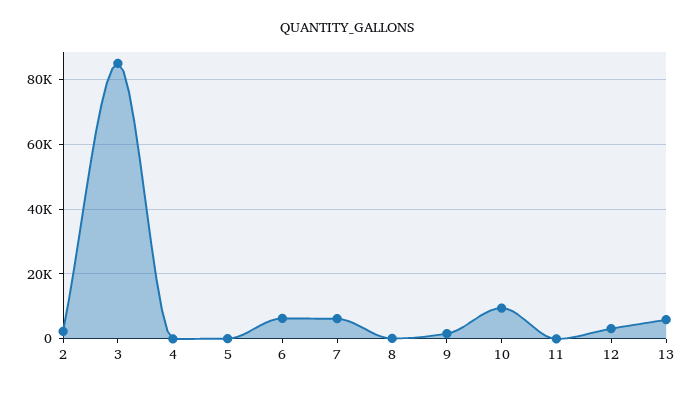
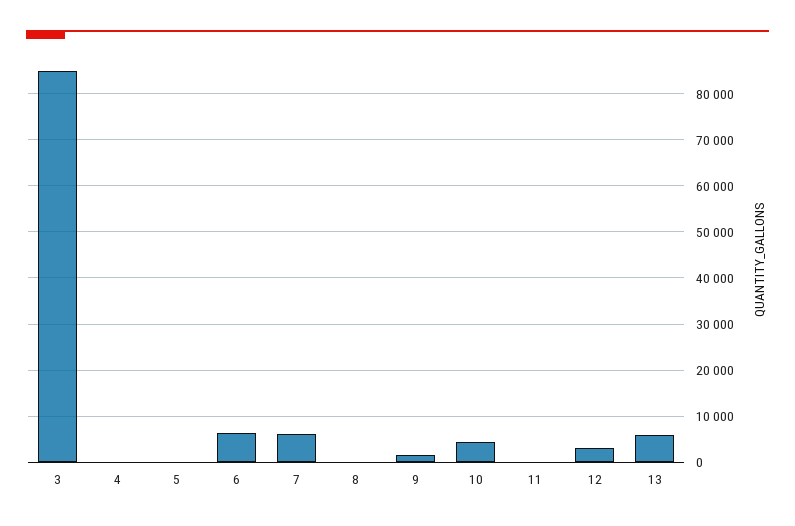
2: 2000 -> none
10: 10000 -> 4000

